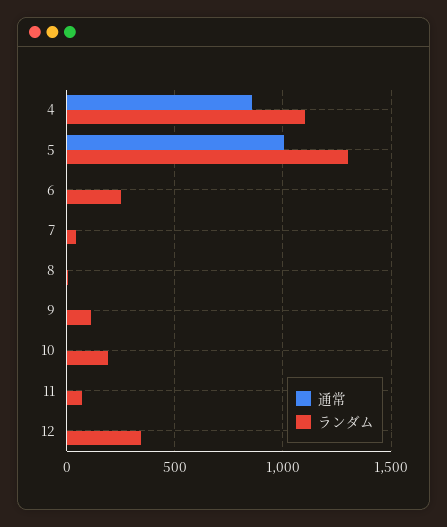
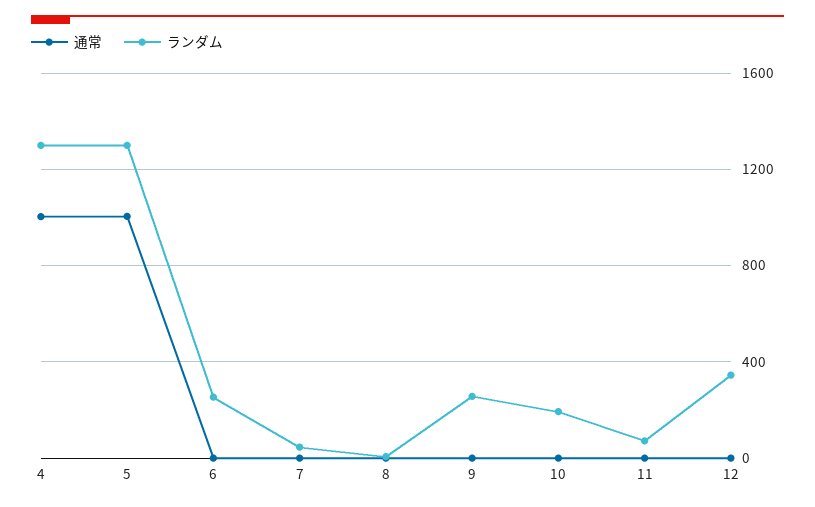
通常, 4: 850 -> 1000
ランダム, 4: 1100 -> 1300
ランダム, 9: 100 -> 250

